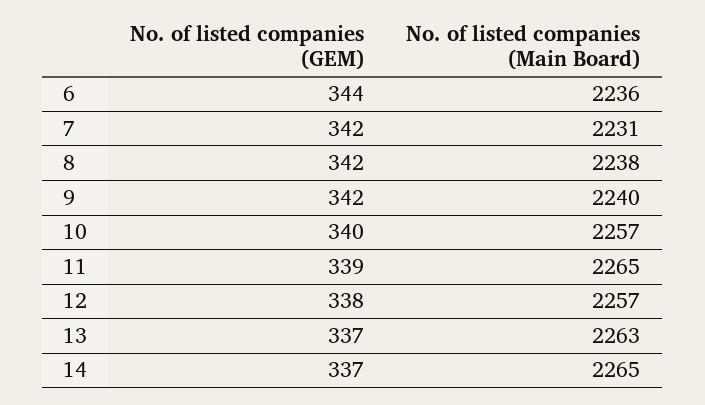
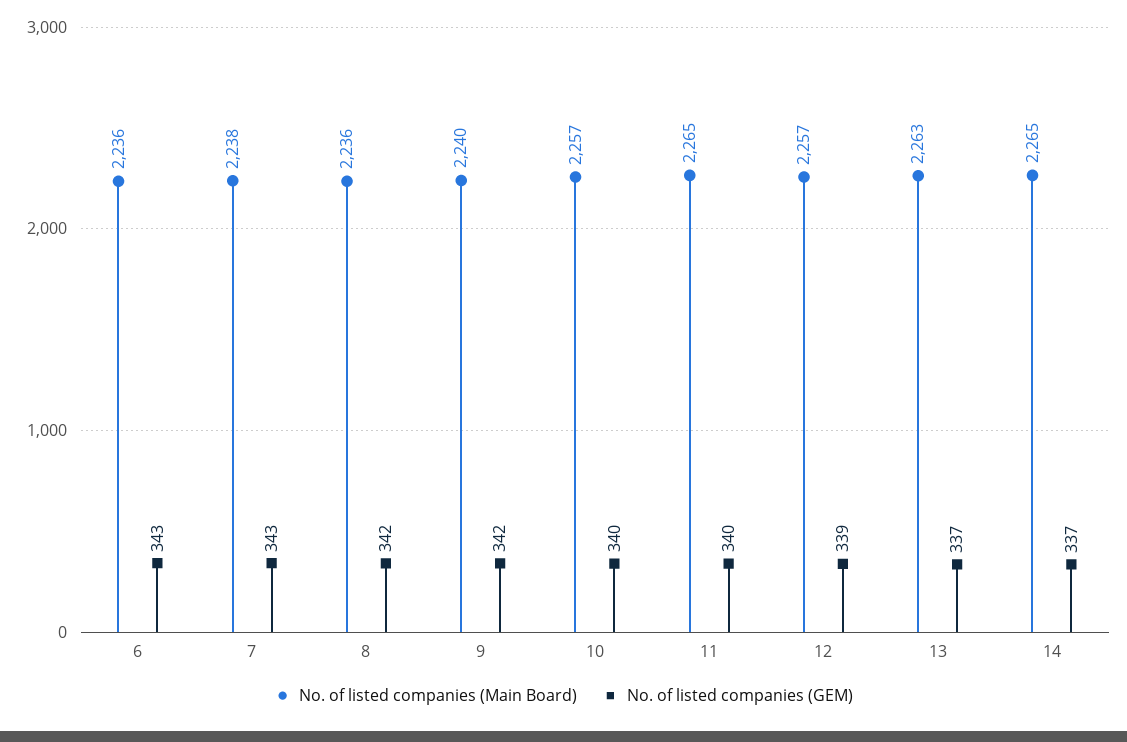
No. of listed companies (GEM), 6: 344 -> 343
No. of listed companies (GEM), 7: 342 -> 343
No. of listed companies (Main Board), 7: 2231 -> 2238
No. of listed companies (Main Board), 8: 2238 -> 2236
No. of listed companies (GEM), 11: 339 -> 340
No. of listed companies (GEM), 12: 338 -> 339

